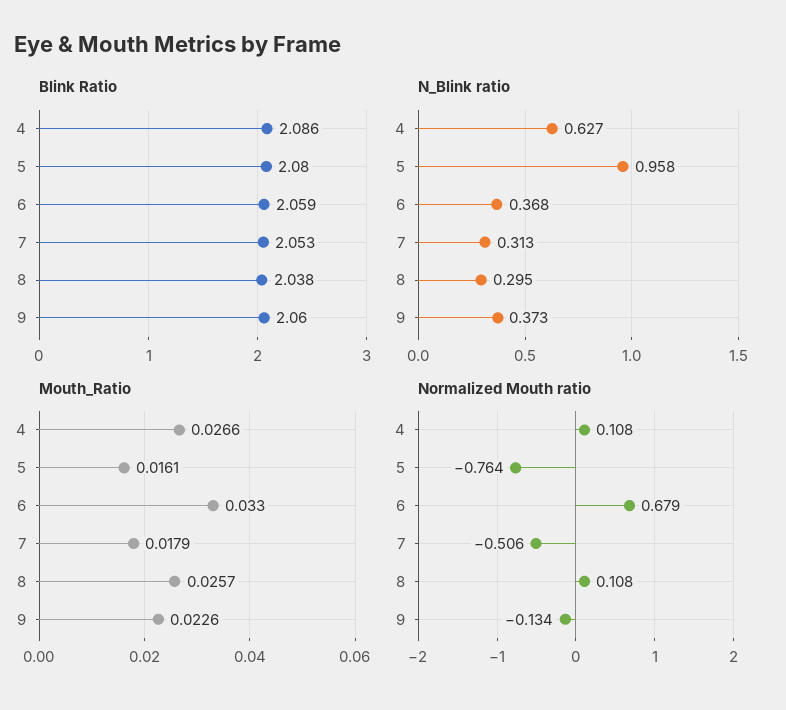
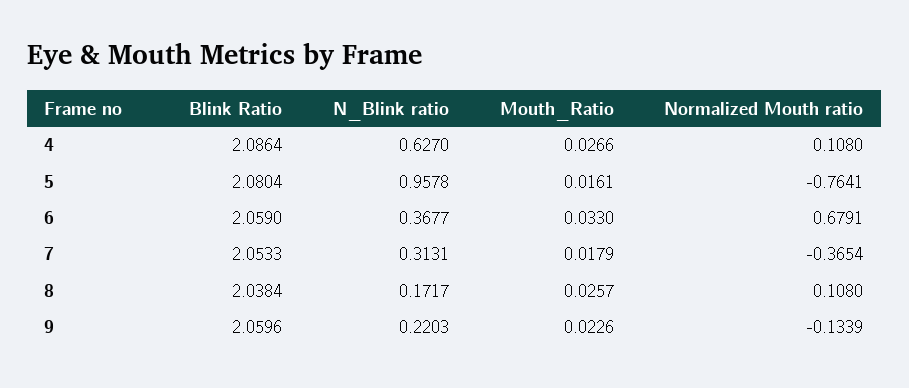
N_Blink ratio, 8: 0.295 -> 0.1717
N_Blink ratio, 9: 0.373 -> 0.2203
Normalized Mouth ratio, 7: -0.506 -> -0.3654

